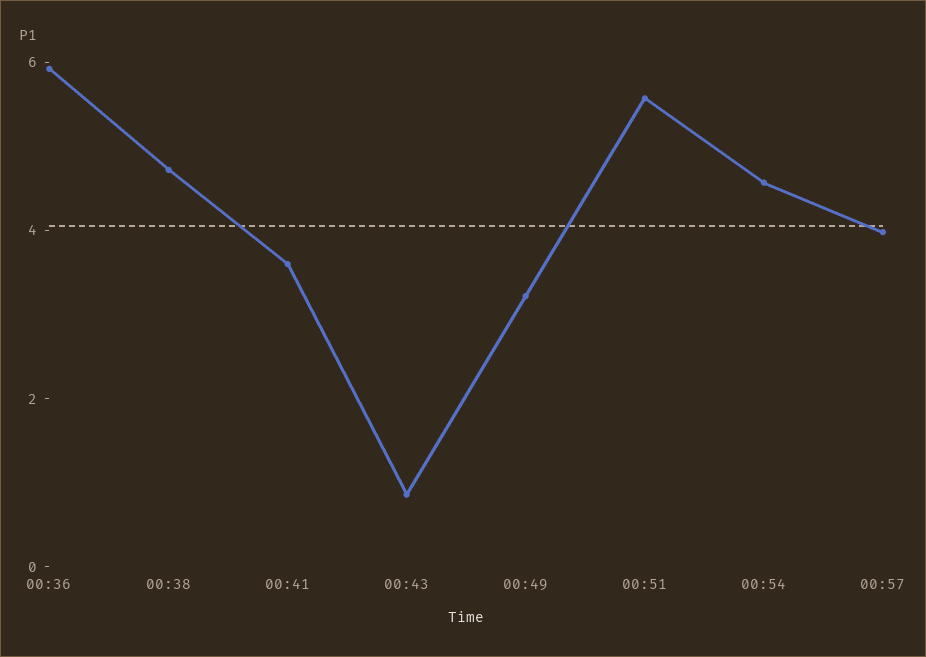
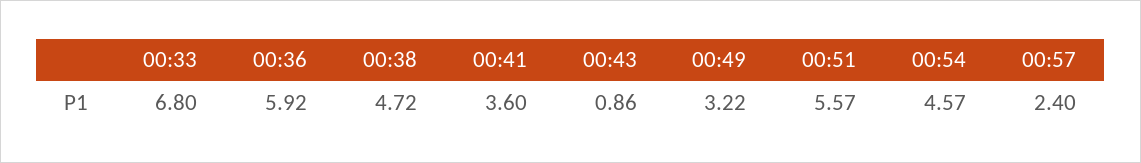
00:57: 4 -> 2.4
00:33: none -> 6.8

